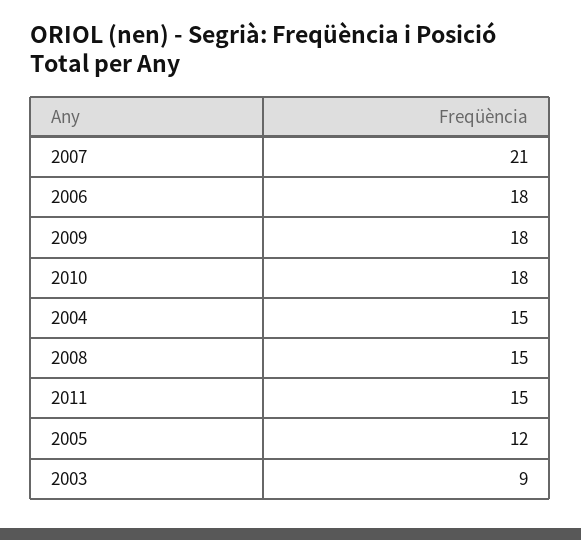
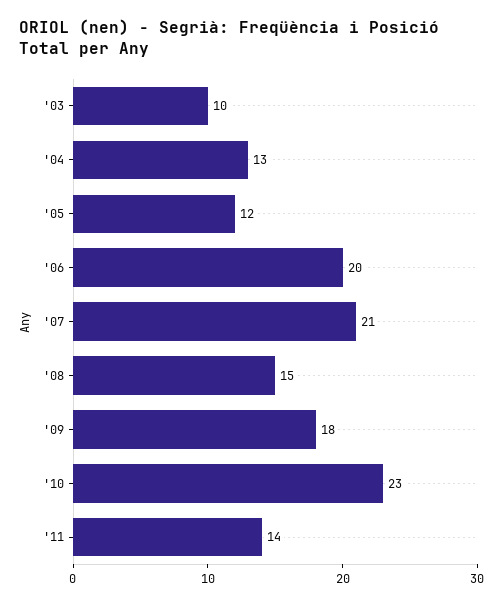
2006: 18 -> 20
2010: 18 -> 23
2004: 15 -> 13
2011: 15 -> 14
2003: 9 -> 10

